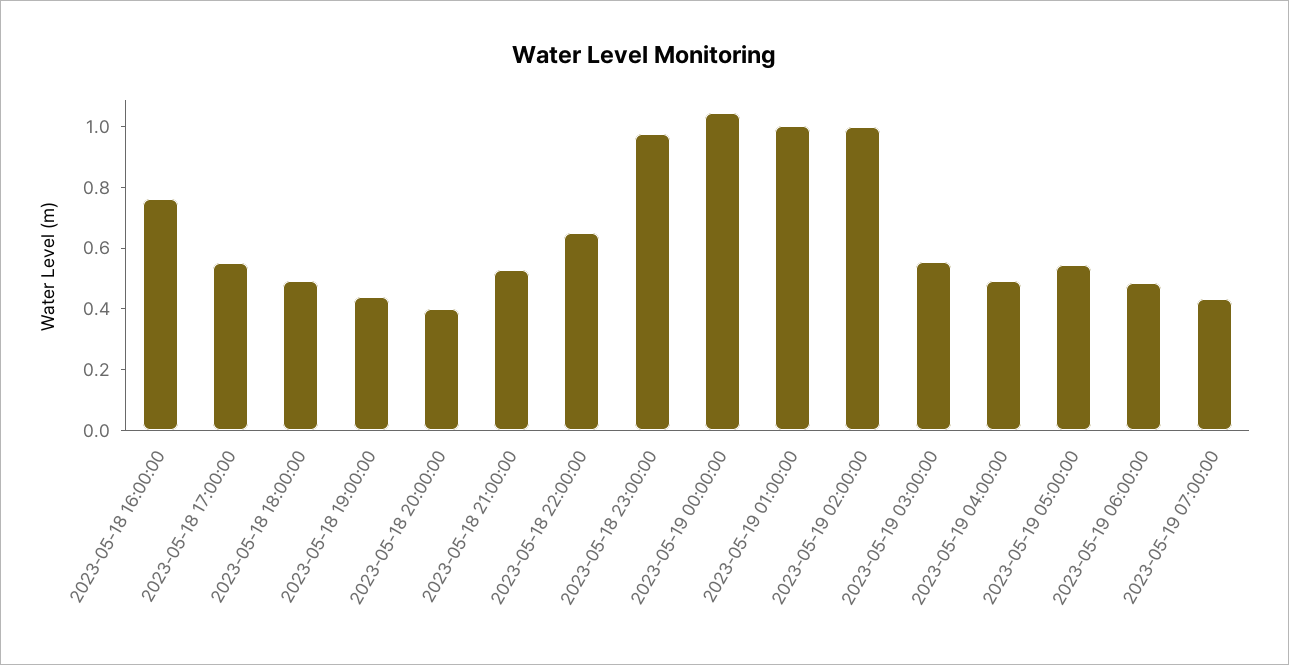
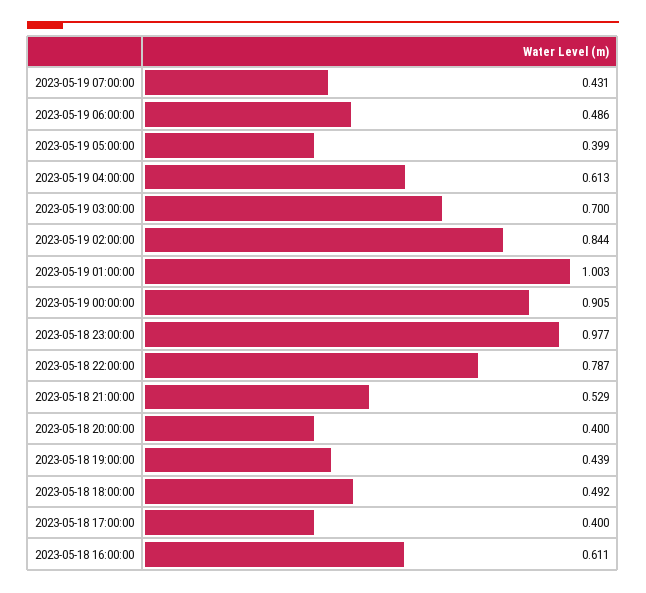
2023-05-18 16:00:00: 0.75 -> 0.611
2023-05-18 17:00:00: 0.55 -> 0.4
2023-05-18 22:00:00: 0.65 -> 0.787
2023-05-19 00:00:00: 1.05 -> 0.905
2023-05-19 02:00:00: 1 -> 0.844
2023-05-19 03:00:00: 0.55 -> 0.7
2023-05-19 04:00:00: 0.5 -> 0.613
2023-05-19 05:00:00: 0.55 -> 0.399

